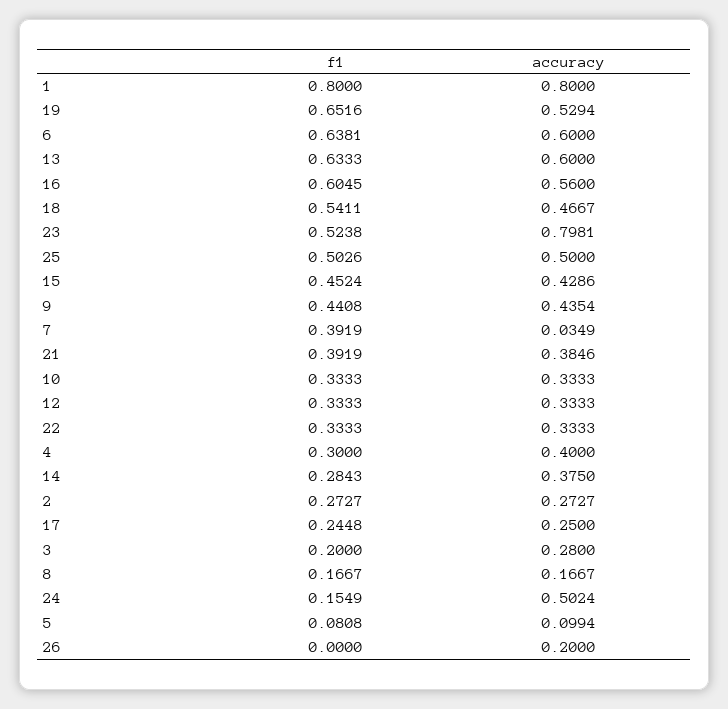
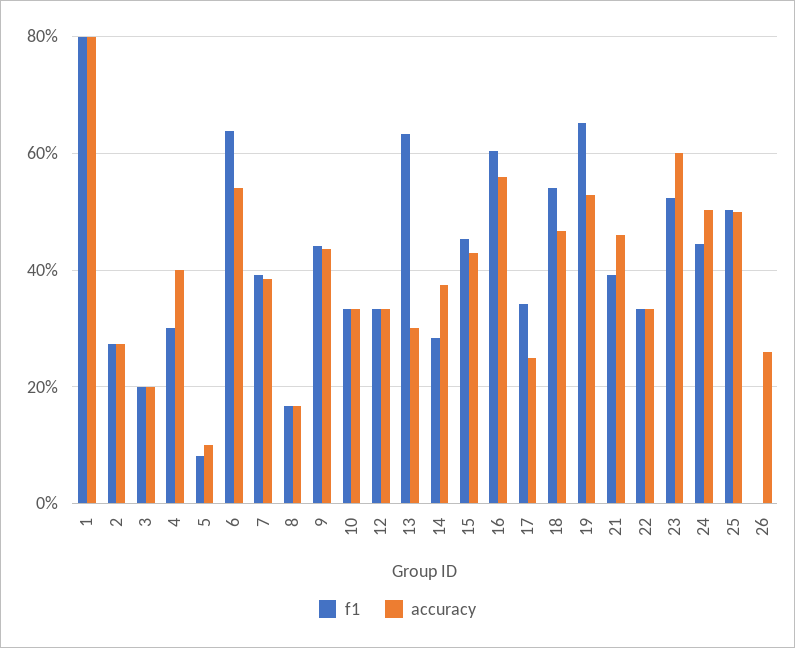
accuracy, 6: 0.6 -> 0.54
accuracy, 13: 0.6 -> 0.3
accuracy, 23: 0.7981 -> 0.6
accuracy, 7: 0.0349 -> 0.38
accuracy, 21: 0.3846 -> 0.46
f1, 17: 0.2448 -> 0.34
accuracy, 3: 0.28 -> 0.2
f1, 24: 0.1549 -> 0.44
accuracy, 26: 0.2 -> 0.26

